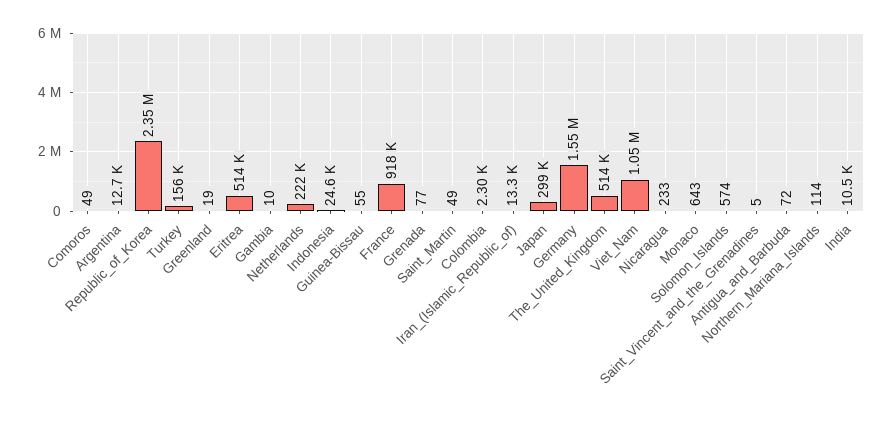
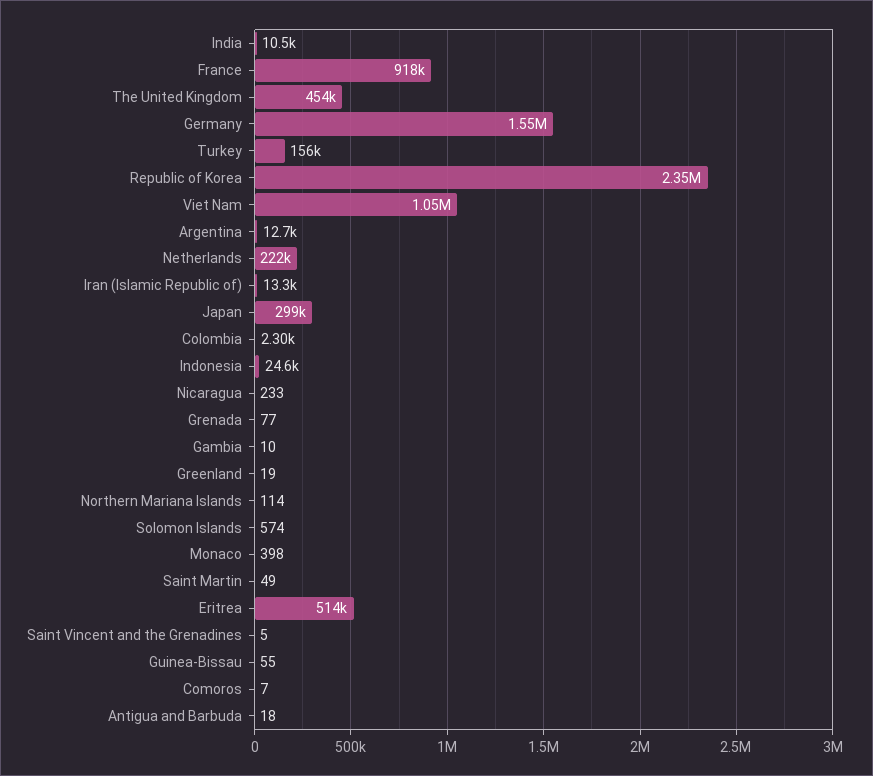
Comoros: 49 -> 7
The_United_Kingdom: 514000 -> 454000
Monaco: 643 -> 398
Antigua_and_Barbuda: 72 -> 18

